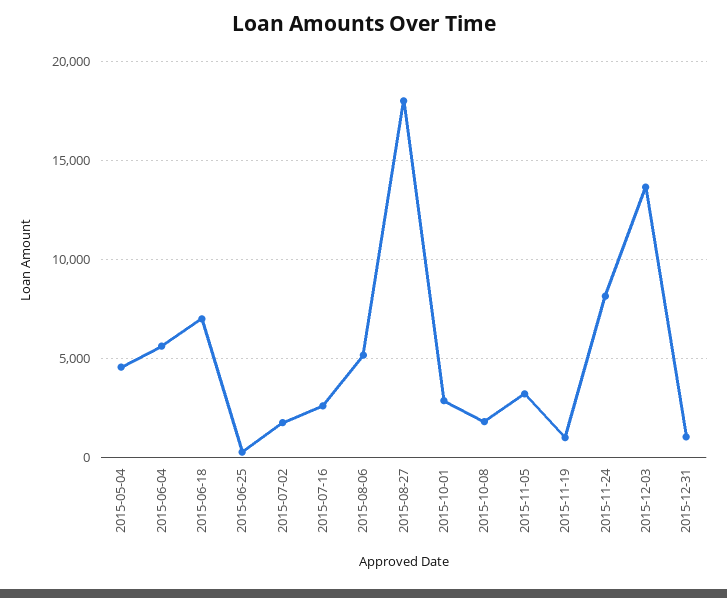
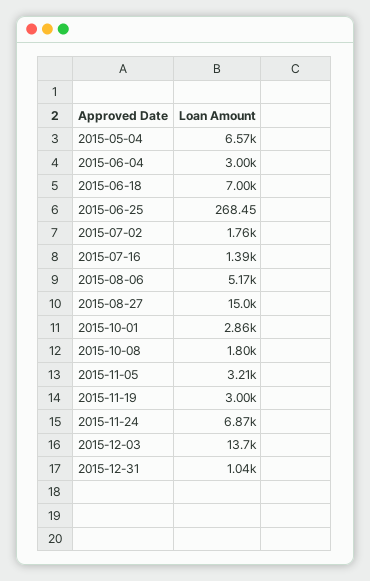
2015-05-04: 4500 -> 6570
2015-06-04: 5500 -> 3000
2015-07-16: 2500 -> 1390
2015-08-27: 18000 -> 15000
2015-11-19: 1000 -> 3000
2015-11-24: 8000 -> 6870

